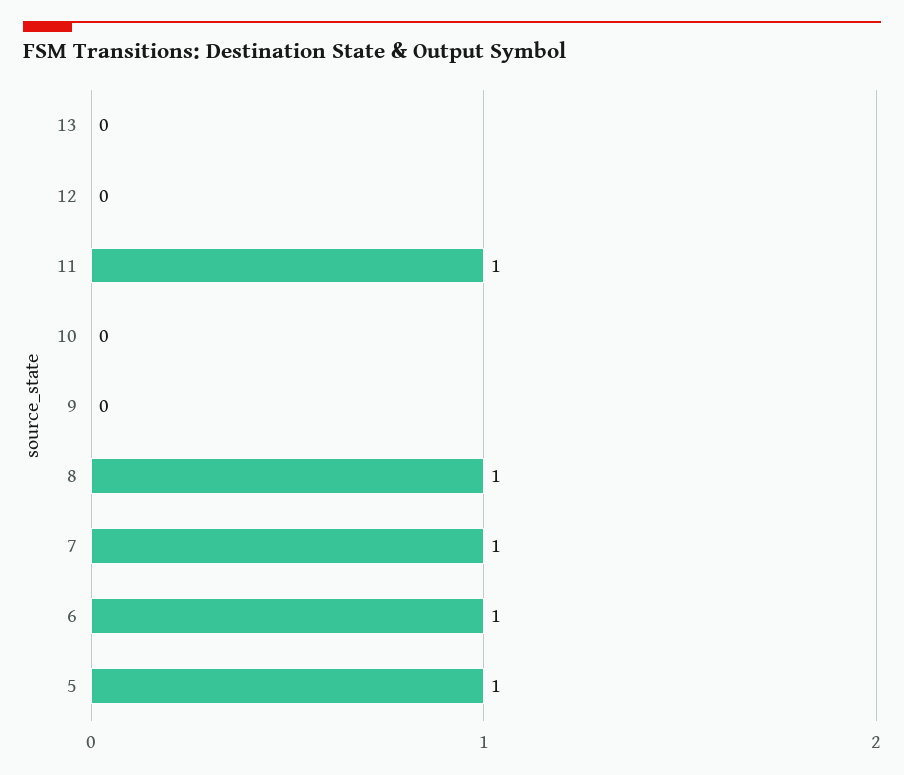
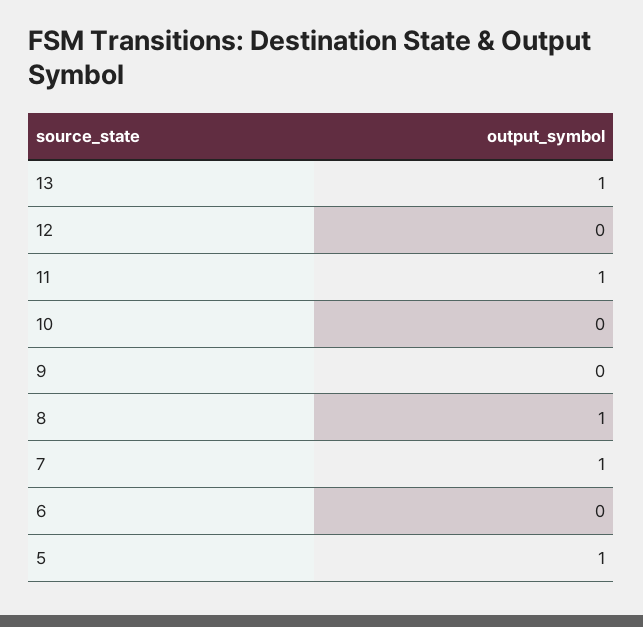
13: 0 -> 1
6: 1 -> 0

